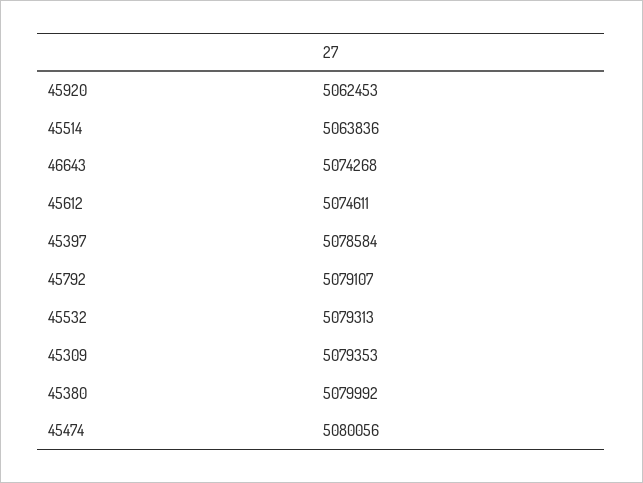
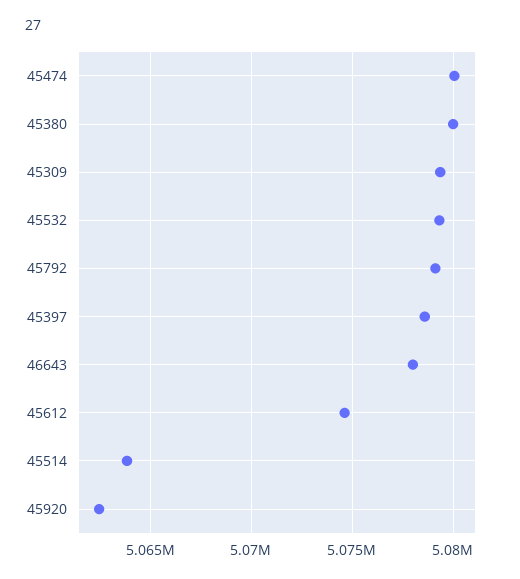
46643: 5074268 -> 5078000

